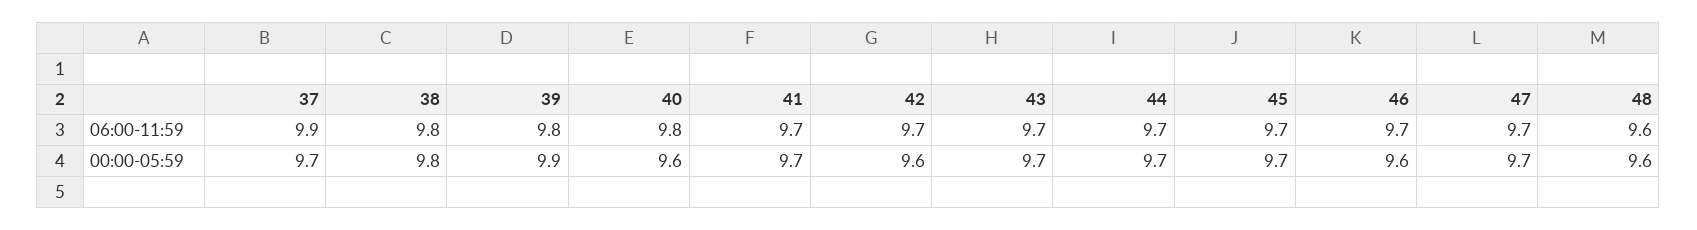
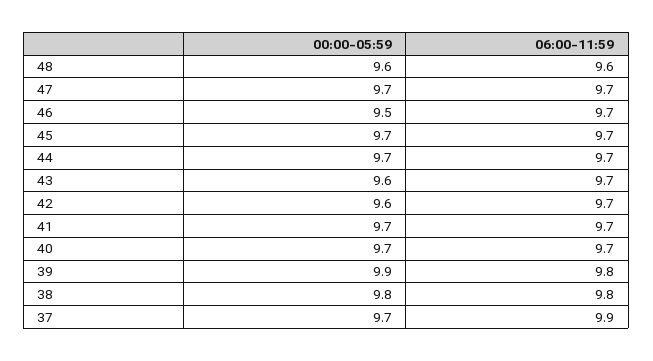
40, 06:00-11:59: 9.8 -> 9.7
40, 00:00-05:59: 9.6 -> 9.7
43, 00:00-05:59: 9.7 -> 9.6
46, 00:00-05:59: 9.6 -> 9.5

